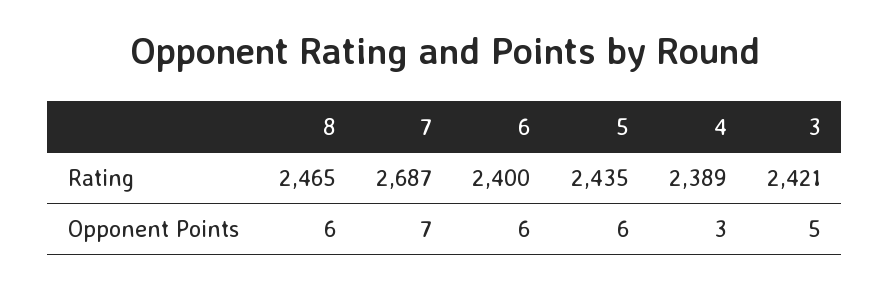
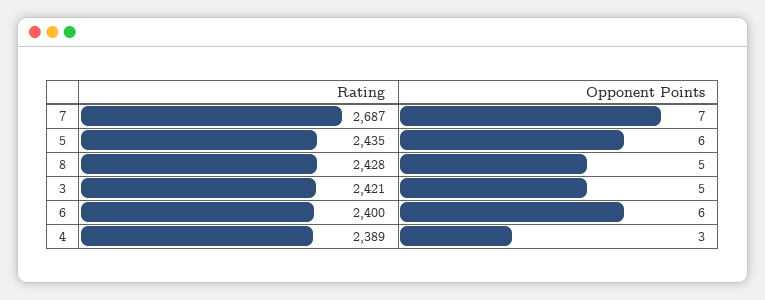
8, Rating: 2465 -> 2428
8, Opponent Points: 6 -> 5

